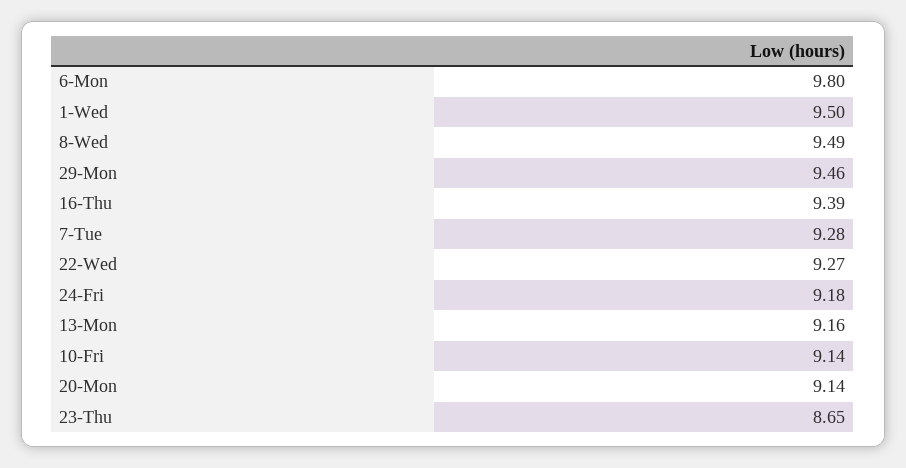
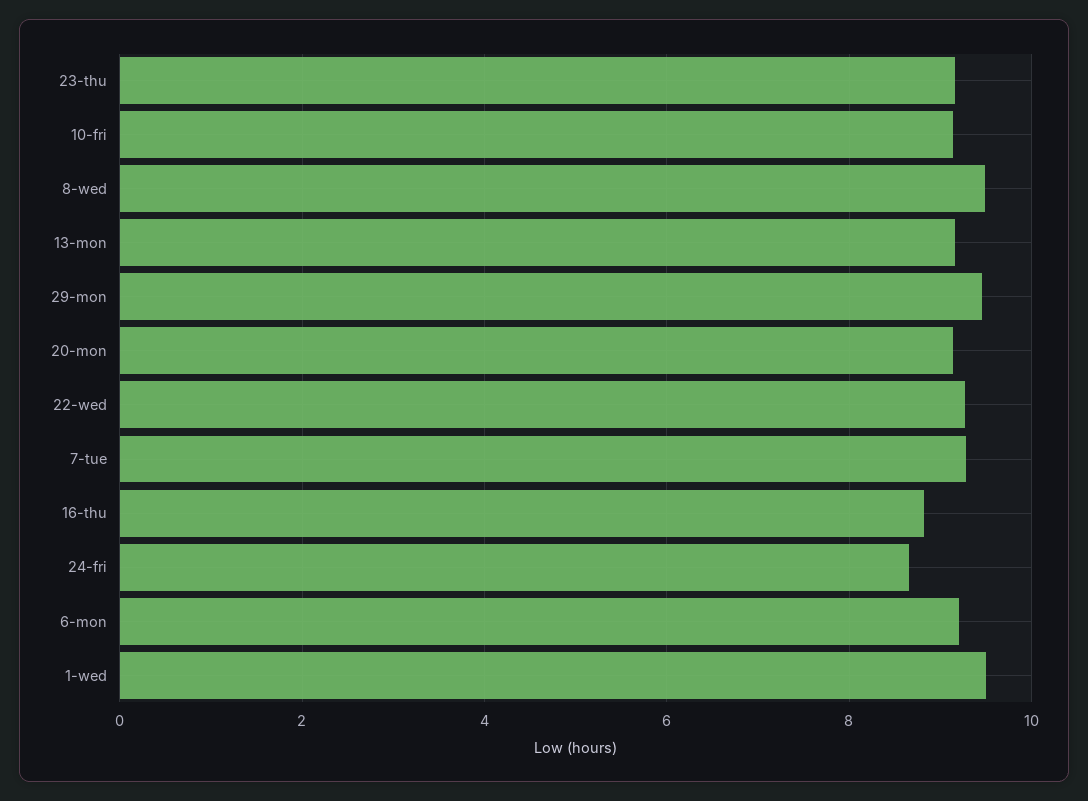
6-Mon: 9.8 -> 9.2
16-Thu: 9.39 -> 8.8
24-Fri: 9.18 -> 8.6
23-Thu: 8.65 -> 9.2

